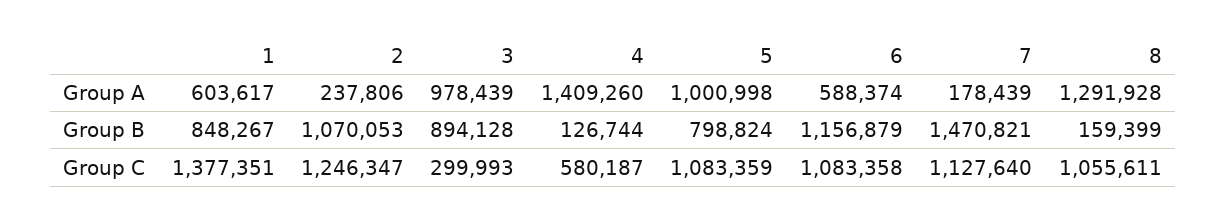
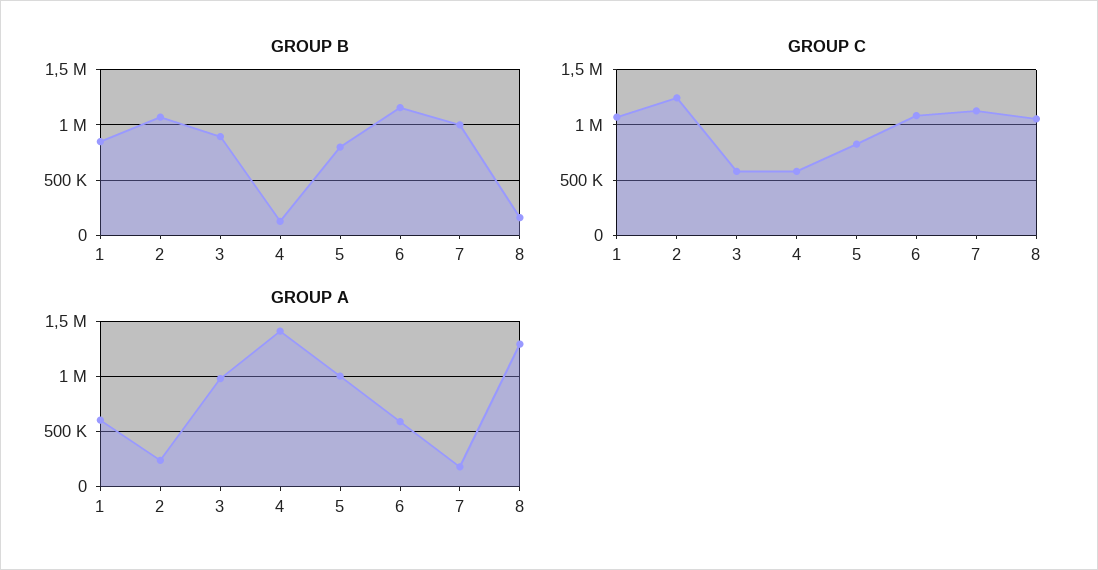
Group B, 7: 1470821 -> 1000000
Group C, 1: 1377351 -> 1100000
Group C, 3: 299993 -> 600000
Group C, 5: 1083359 -> 800000

